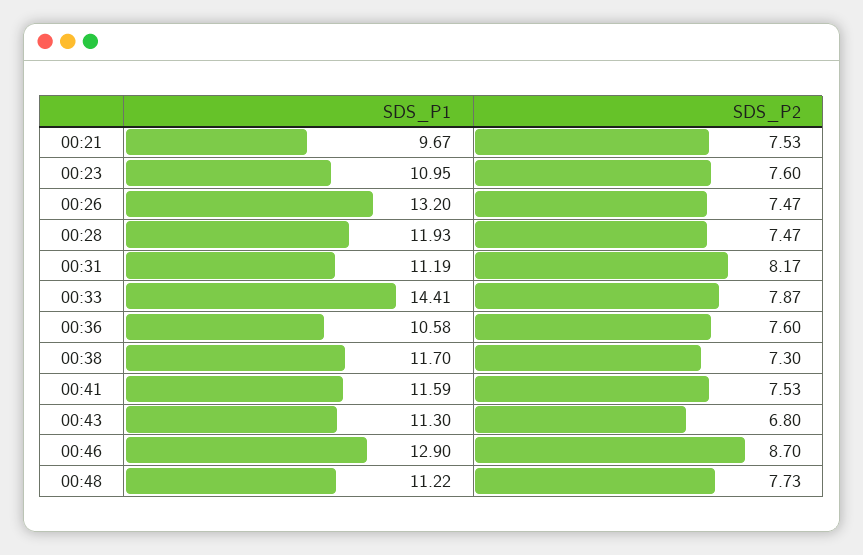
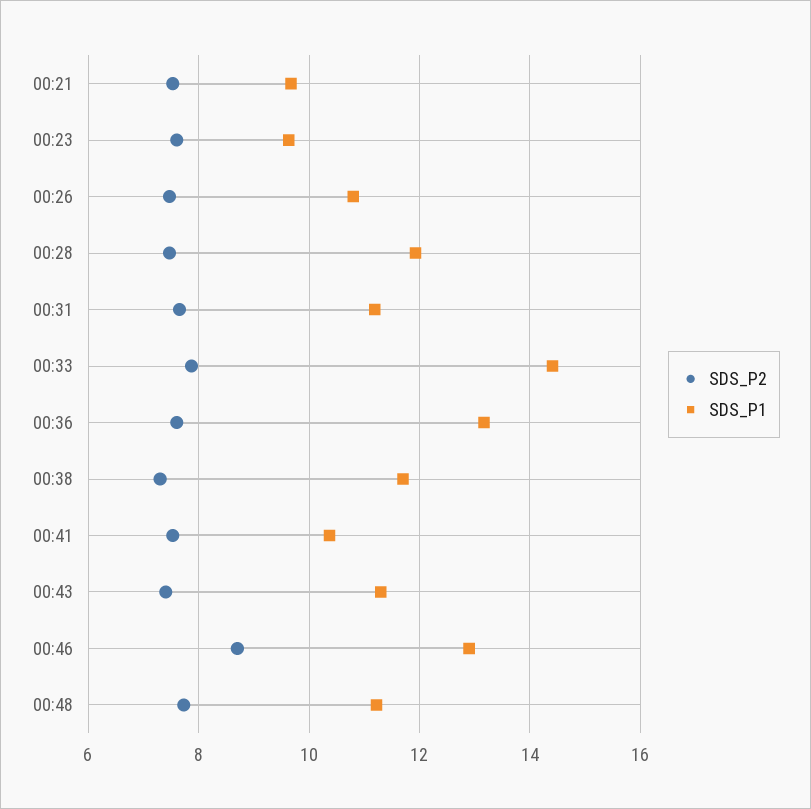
SDS_P1, 00:23: 10.95 -> 9.6
SDS_P1, 00:26: 13.2 -> 10.8
SDS_P2, 00:31: 8.17 -> 7.6
SDS_P1, 00:36: 10.58 -> 13.2
SDS_P1, 00:41: 11.59 -> 10.4
SDS_P2, 00:43: 6.8 -> 7.4

